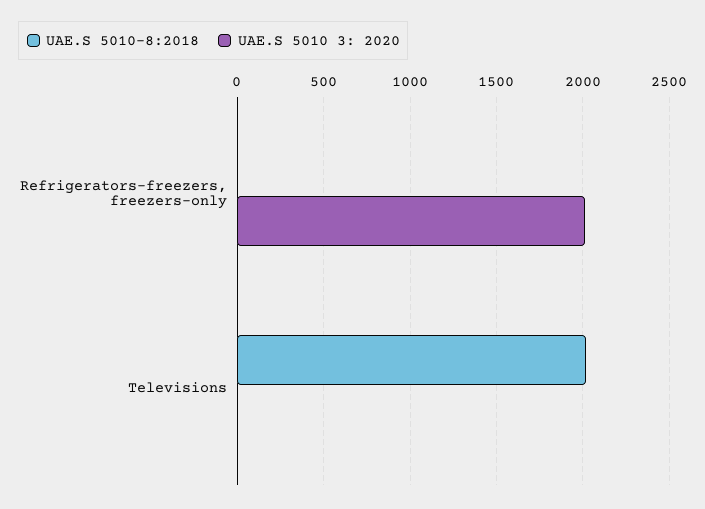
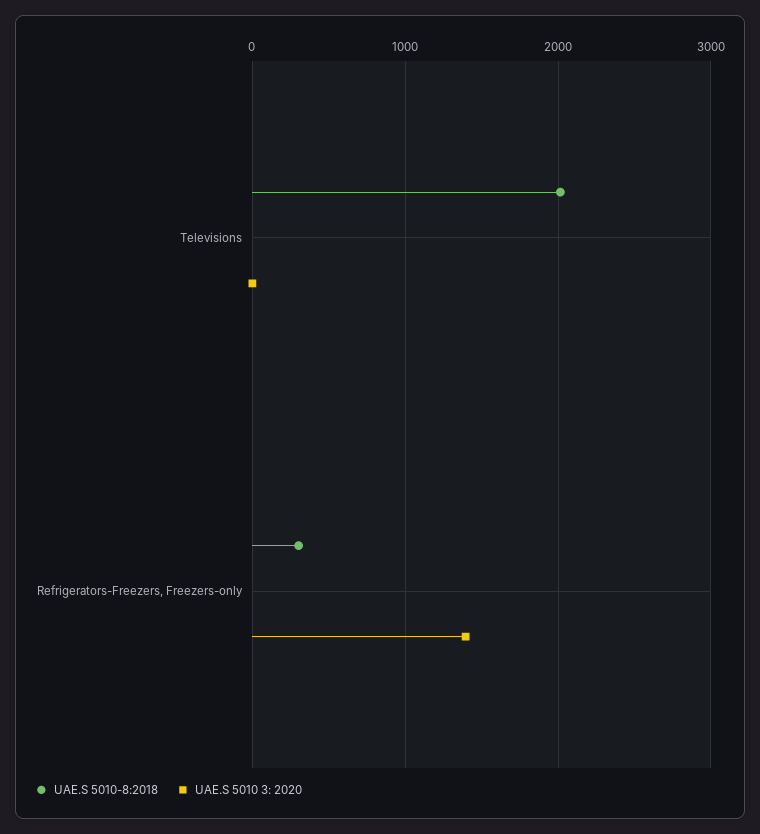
UAE.S 5010-8:2018, Refrigerators-freezers, freezers-only: 0 -> 300
UAE.S 5010 3: 2020, Refrigerators-freezers, freezers-only: 2000 -> 1400

